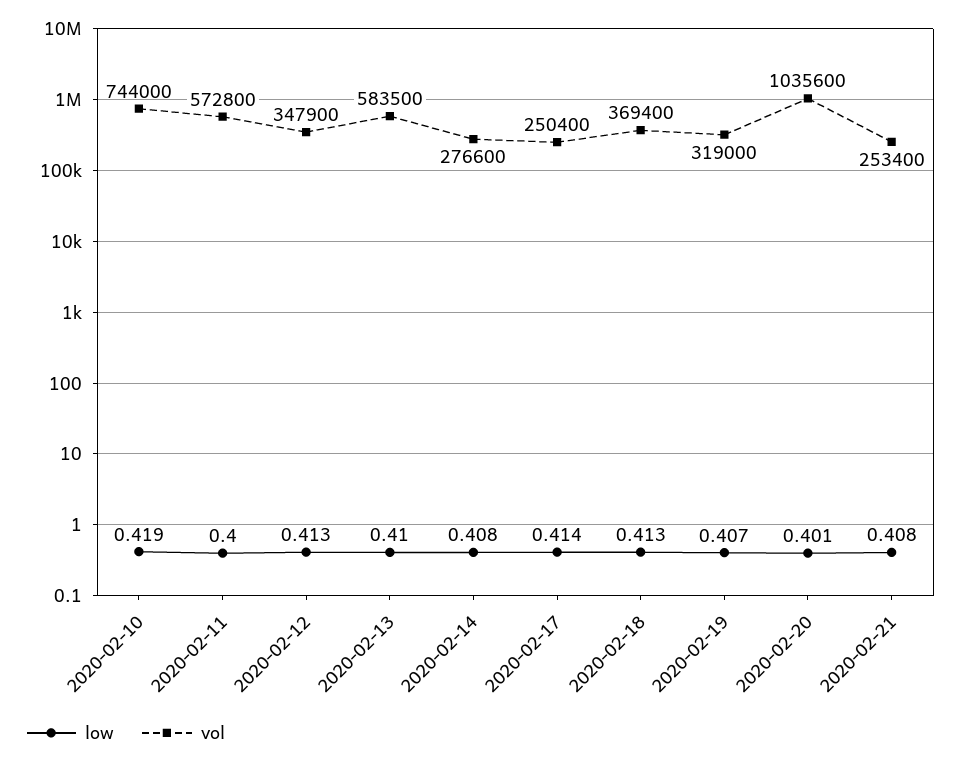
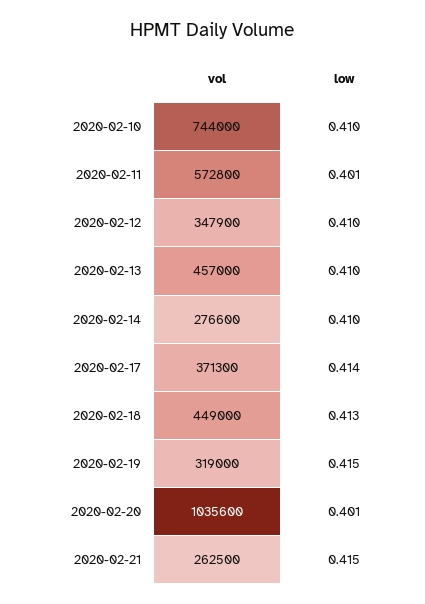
low, 2020-02-10: 0.419 -> 0.41
low, 2020-02-11: 0.4 -> 0.401
low, 2020-02-12: 0.413 -> 0.41
vol, 2020-02-13: 583500 -> 457000
low, 2020-02-14: 0.408 -> 0.41
vol, 2020-02-17: 250400 -> 371300
vol, 2020-02-18: 369400 -> 449000
low, 2020-02-19: 0.407 -> 0.415
low, 2020-02-21: 0.408 -> 0.415
vol, 2020-02-21: 253400 -> 262500

